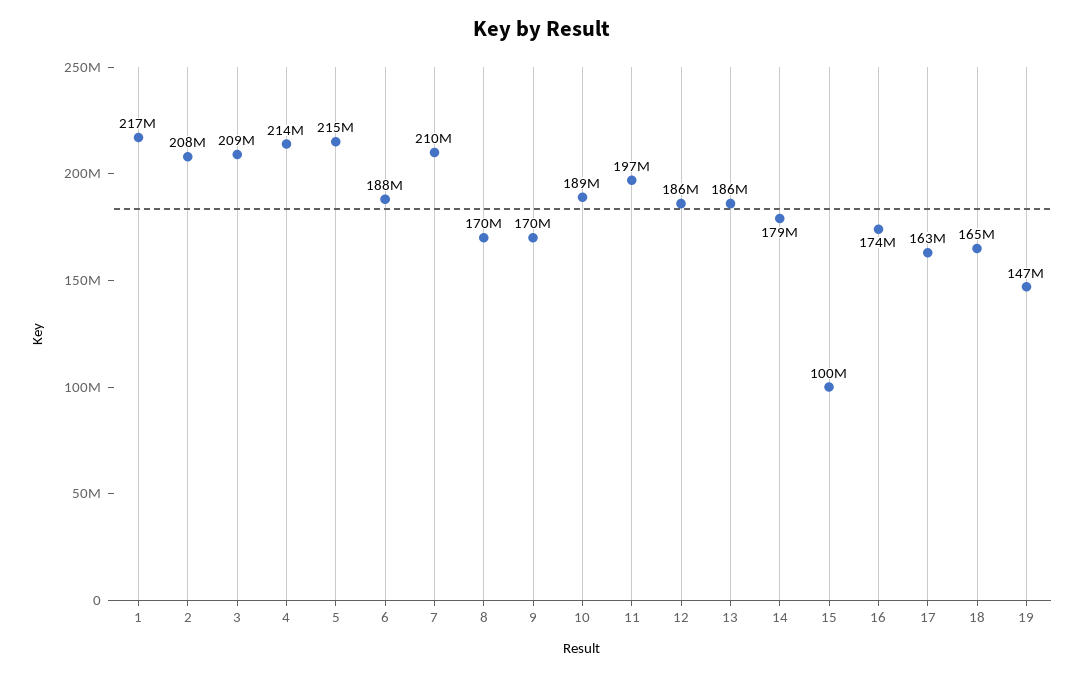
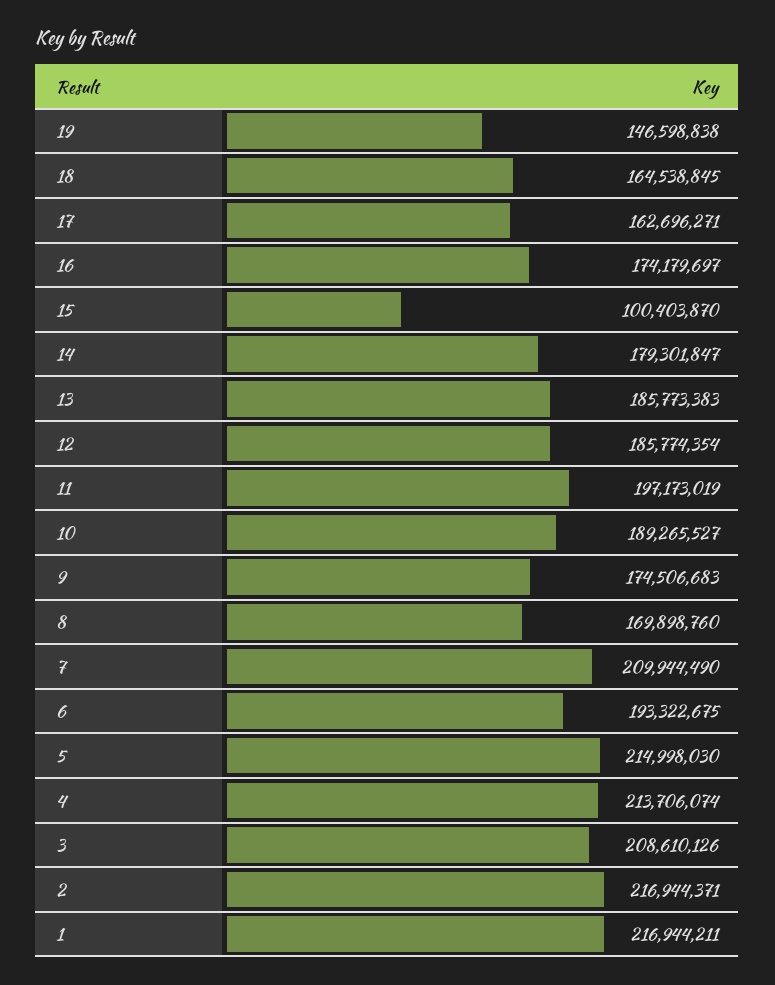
2: 208000000 -> 216944371
6: 188000000 -> 193322675
9: 170000000 -> 174506683

